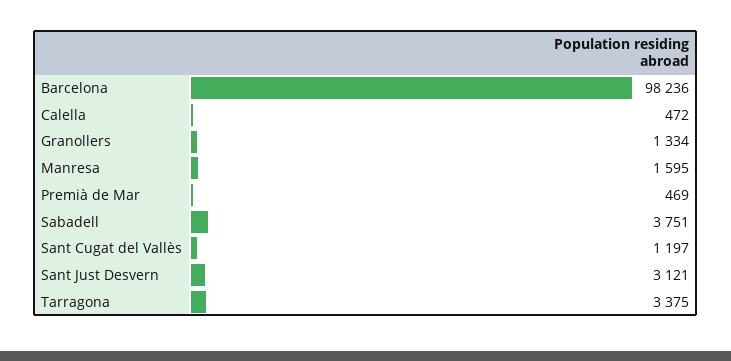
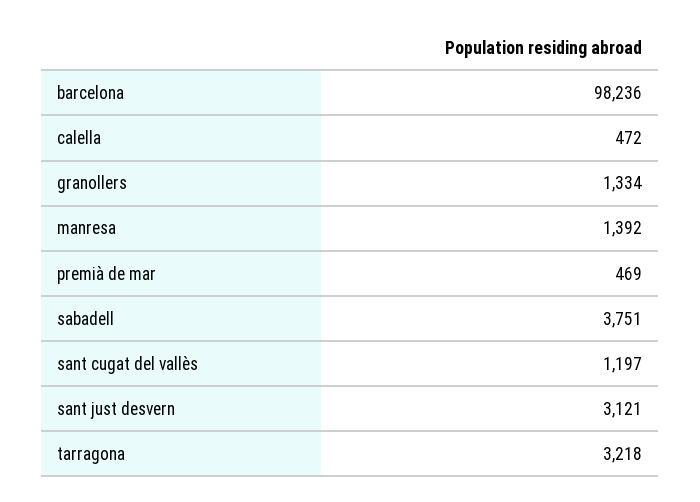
Manresa: 1595 -> 1392
Tarragona: 3375 -> 3218

